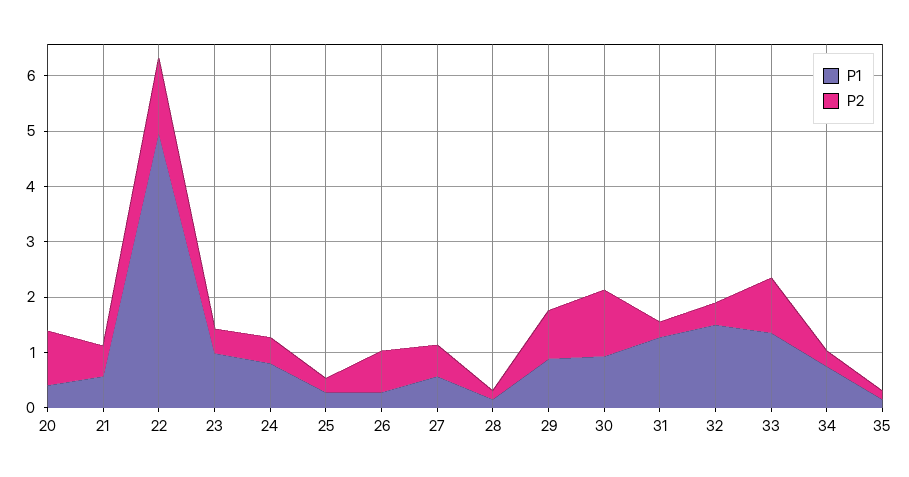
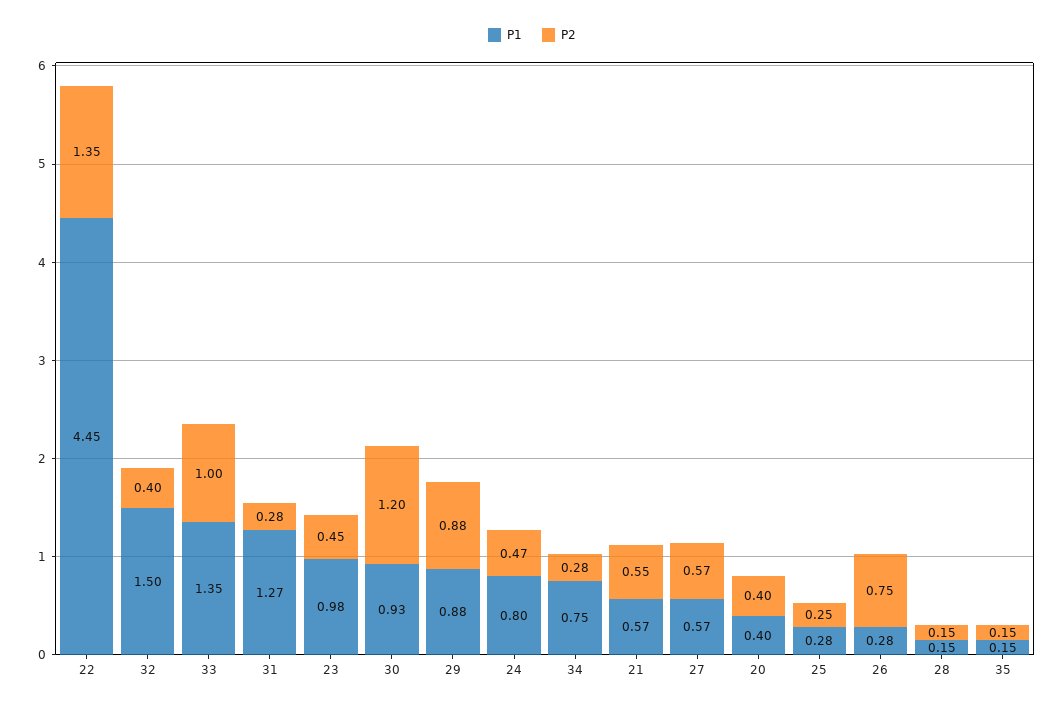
P2, 20: 1 -> 0.4
P1, 22: 5 -> 4.45

